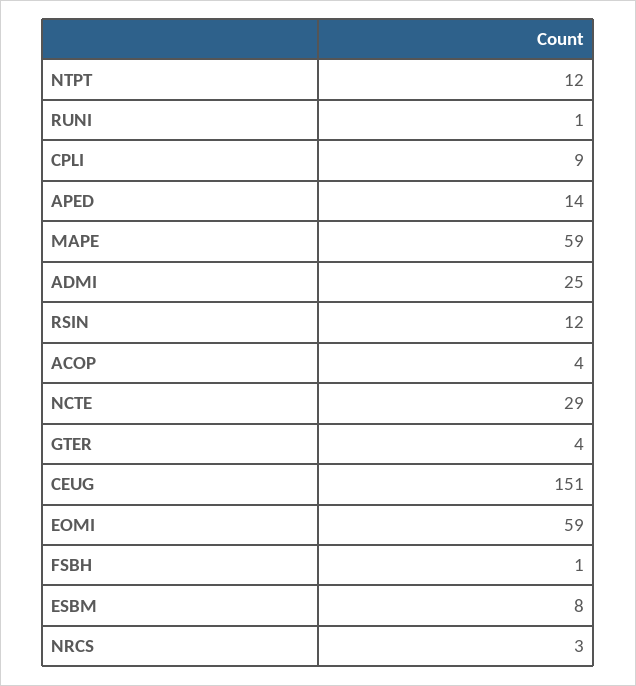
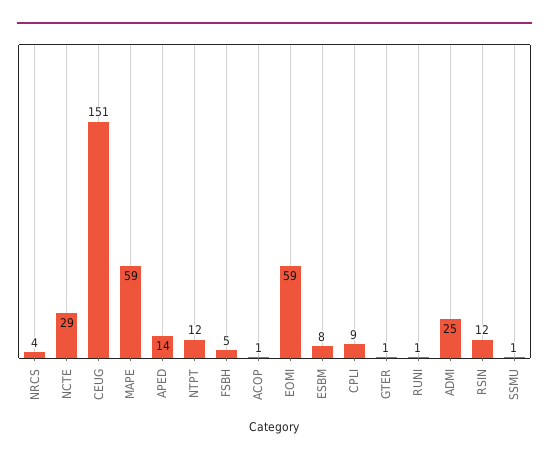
ACOP: 4 -> 1
GTER: 4 -> 1
FSBH: 1 -> 5
NRCS: 3 -> 4
SSMU: none -> 1

